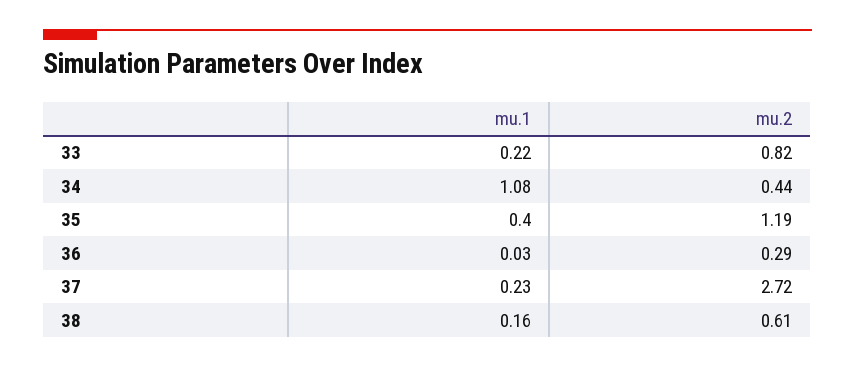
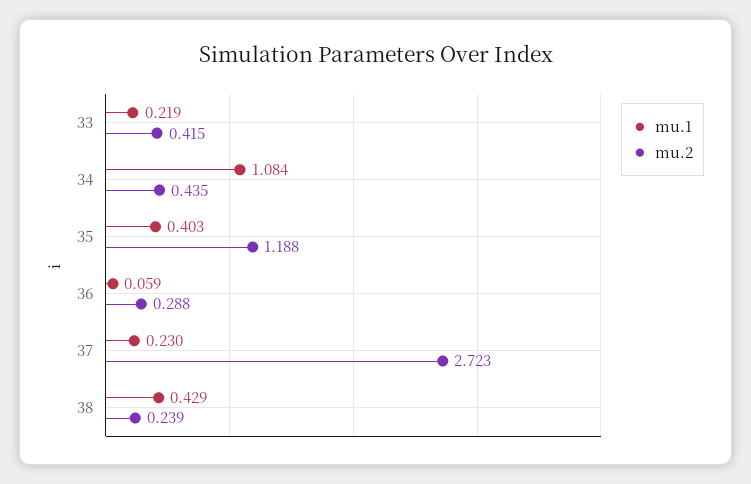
mu.2, 33: 0.82 -> 0.415
mu.1, 36: 0.03 -> 0.059
mu.1, 38: 0.16 -> 0.429
mu.2, 38: 0.61 -> 0.239

